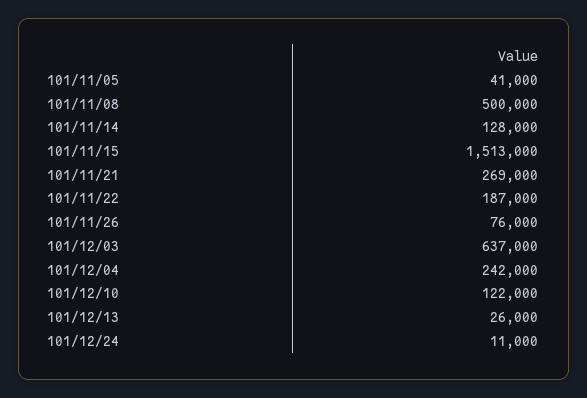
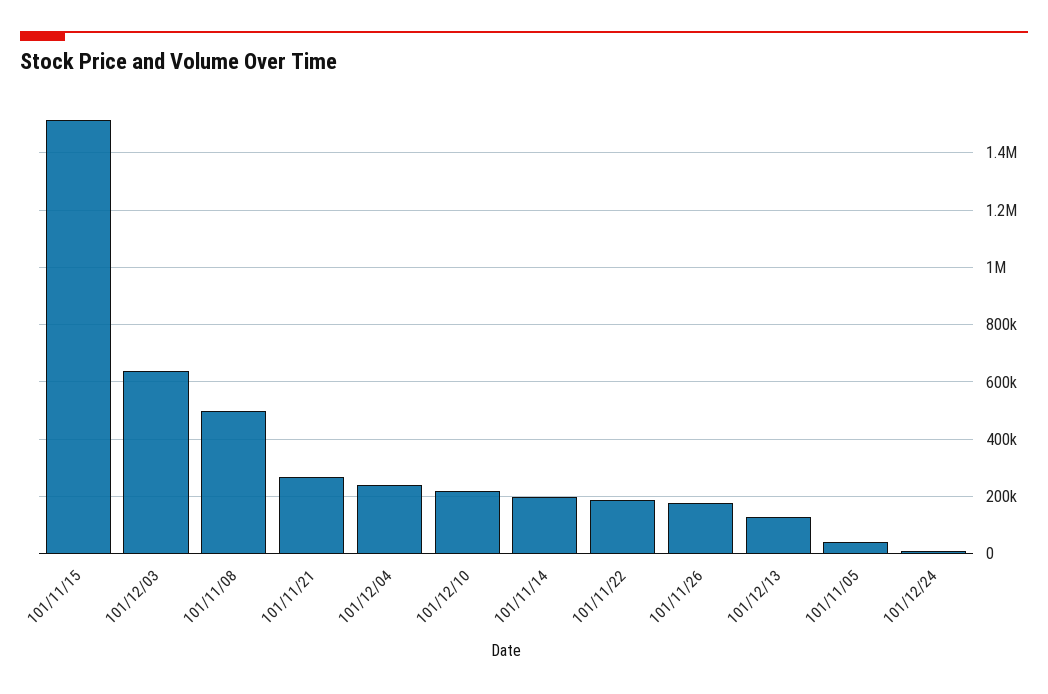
101/11/14: 128000 -> 200000
101/11/26: 76000 -> 175000
101/12/10: 122000 -> 225000
101/12/13: 26000 -> 125000

